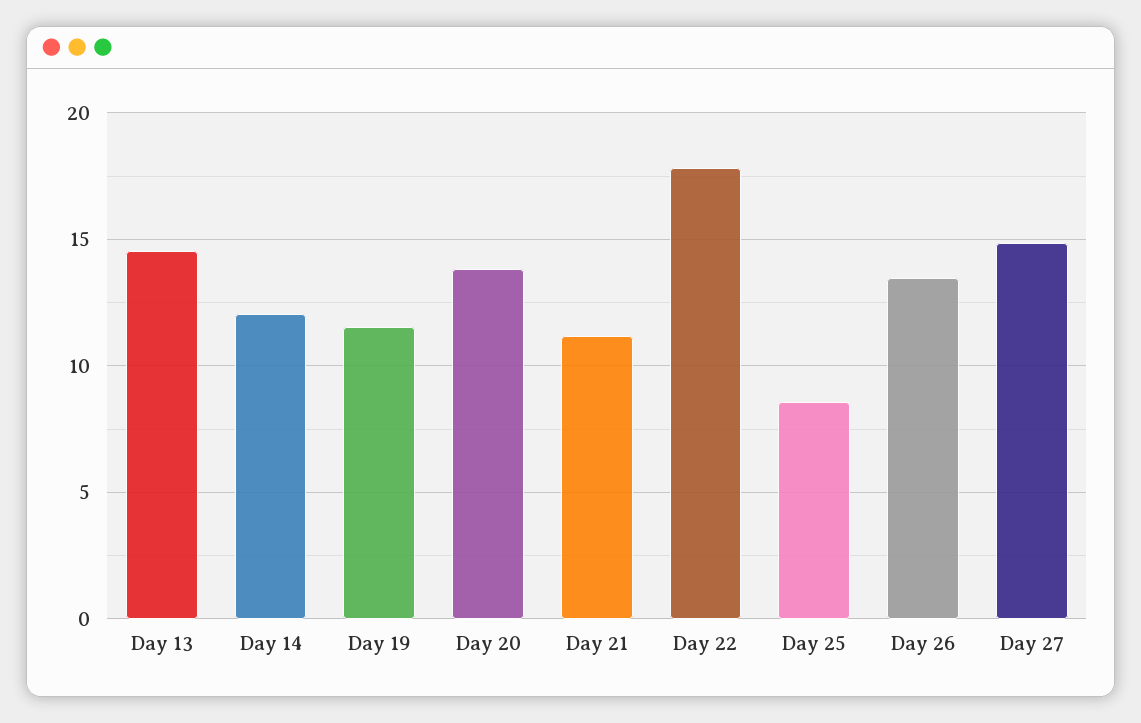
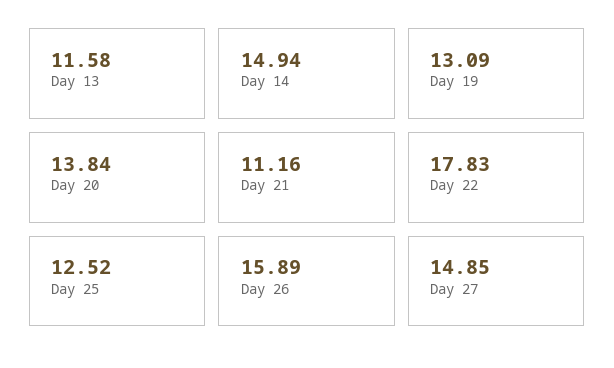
Day 13: 14.5 -> 11.58
Day 14: 12 -> 14.94
Day 19: 11.5 -> 13.09
Day 25: 8.5 -> 12.52
Day 26: 13.5 -> 15.89

